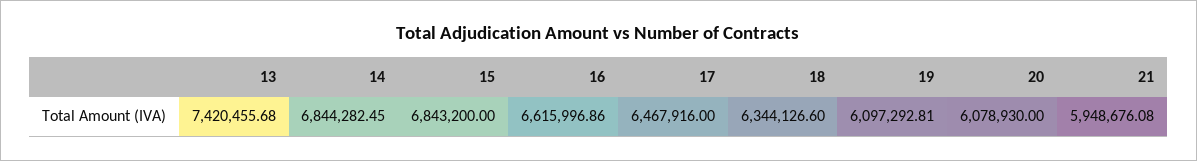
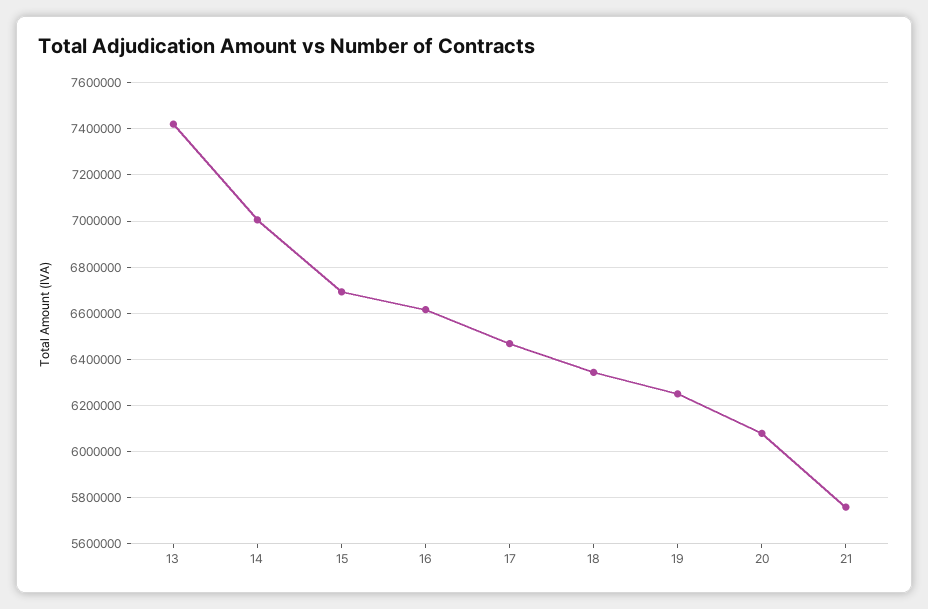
14: 6844282.45 -> 7000000
15: 6843200 -> 6700000
19: 6097292.81 -> 6250000
21: 5948676.08 -> 5750000

